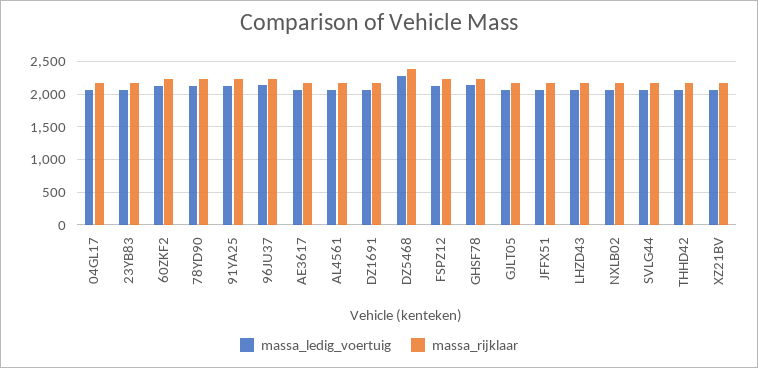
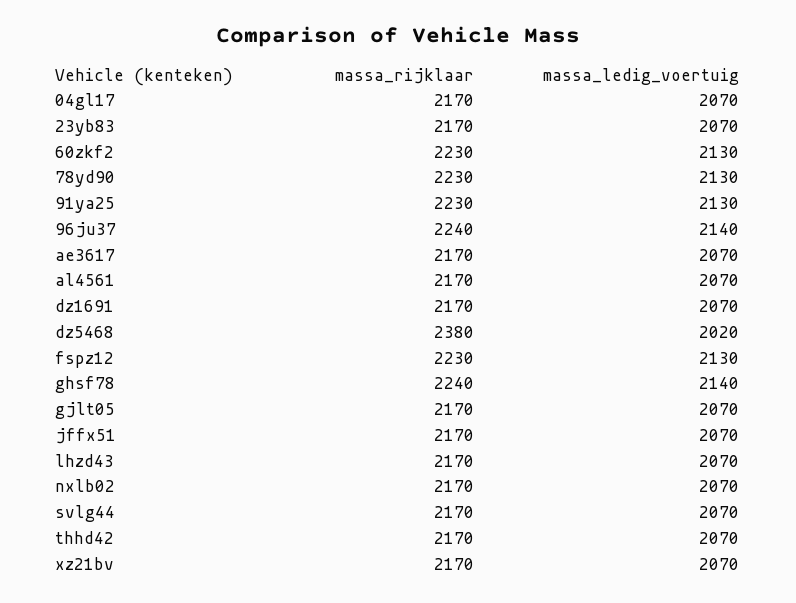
massa_ledig_voertuig, DZ5468: 2300 -> 2020

